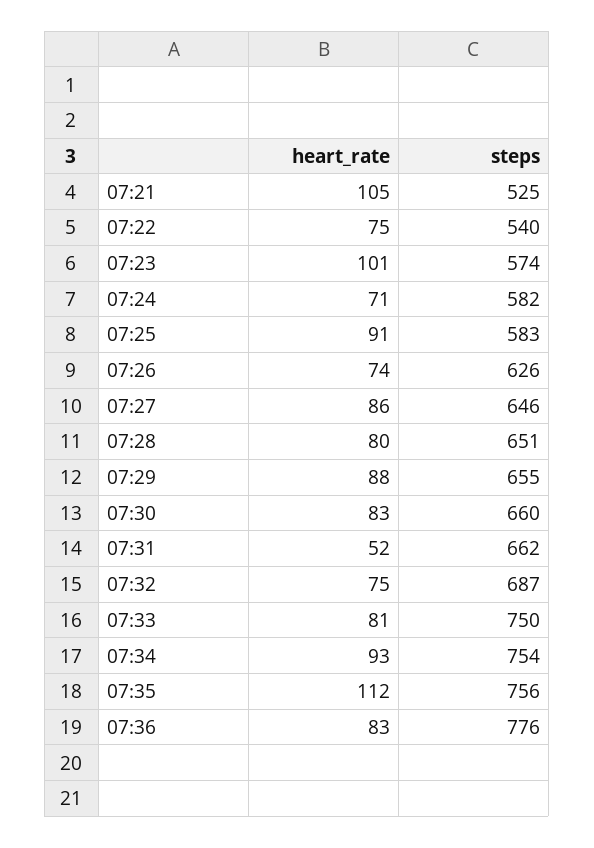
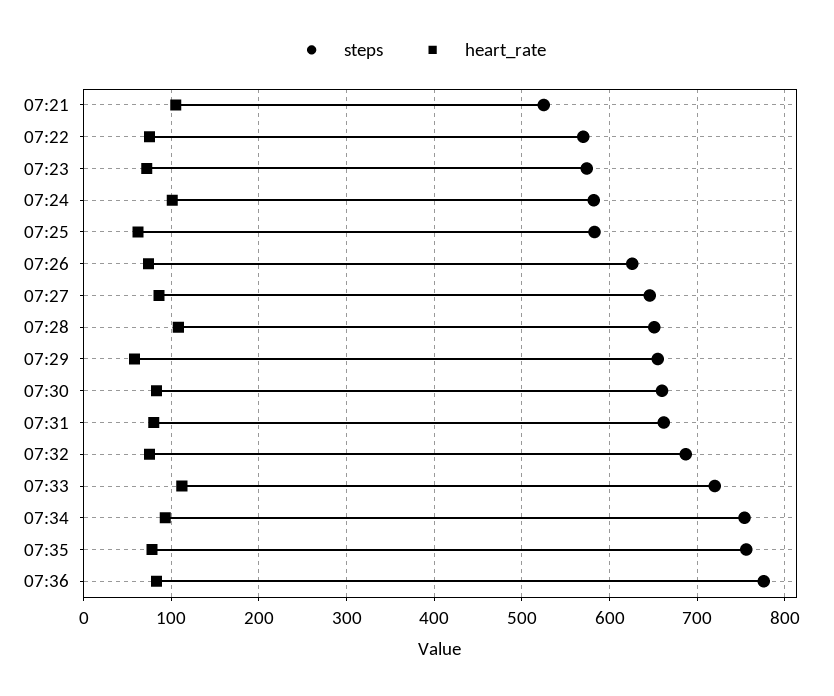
steps, 07:22: 540 -> 570
heart_rate, 07:23: 101 -> 70
heart_rate, 07:24: 71 -> 100
heart_rate, 07:25: 91 -> 60
heart_rate, 07:28: 80 -> 110
heart_rate, 07:29: 88 -> 60
heart_rate, 07:31: 52 -> 80
heart_rate, 07:33: 81 -> 110
steps, 07:33: 750 -> 720
heart_rate, 07:35: 112 -> 80

